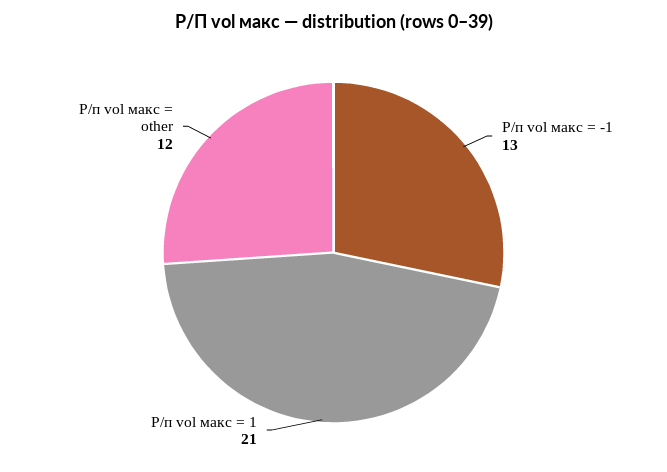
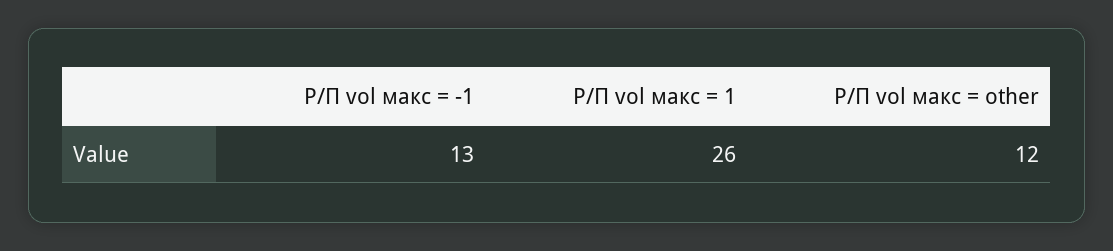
Р/п vol макс = 1: 21 -> 26

